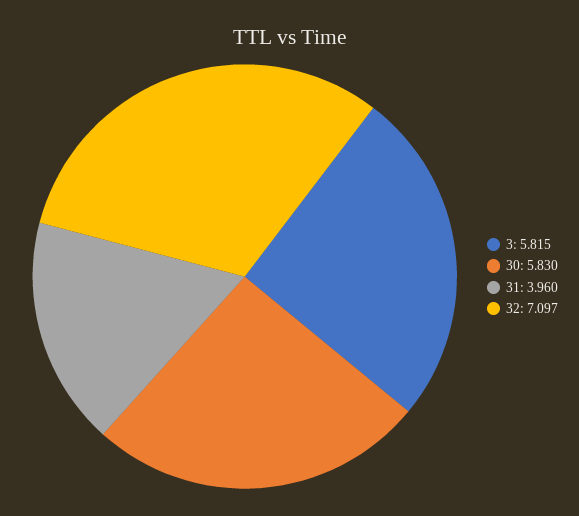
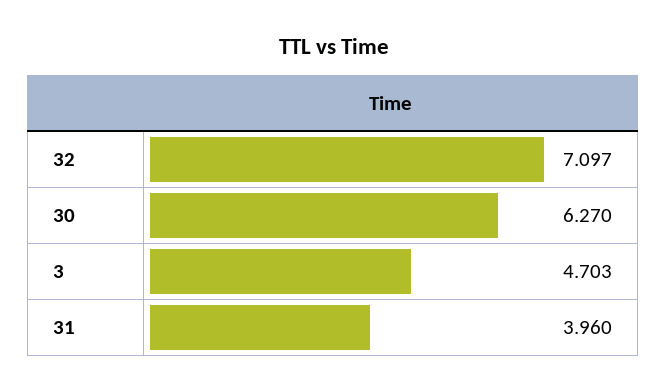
3: 5.815 -> 4.703
30: 5.83 -> 6.27

